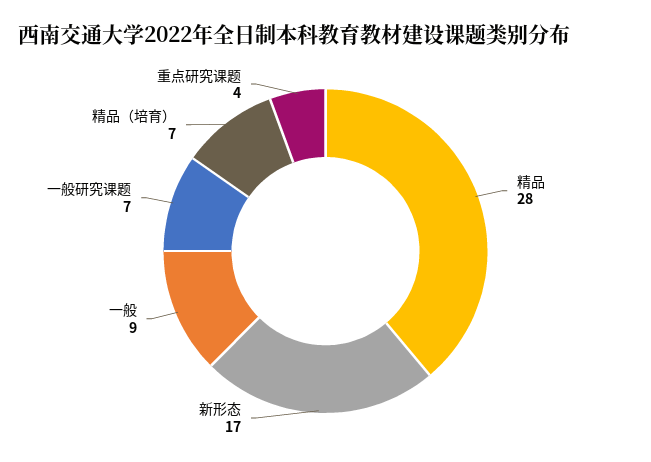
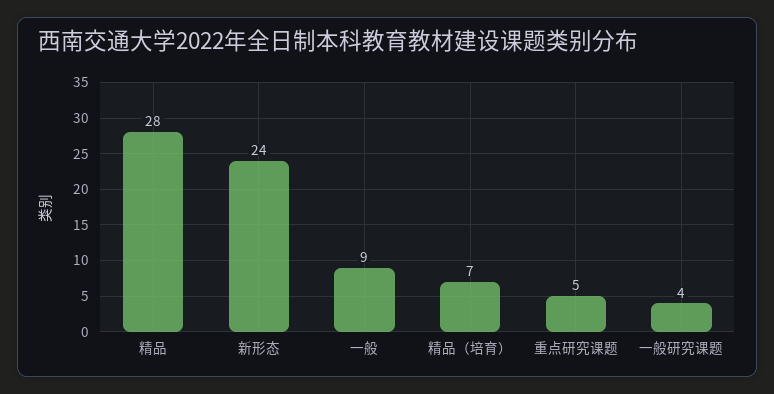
新形态: 17 -> 24
一般研究课题: 7 -> 4
重点研究课题: 4 -> 5

